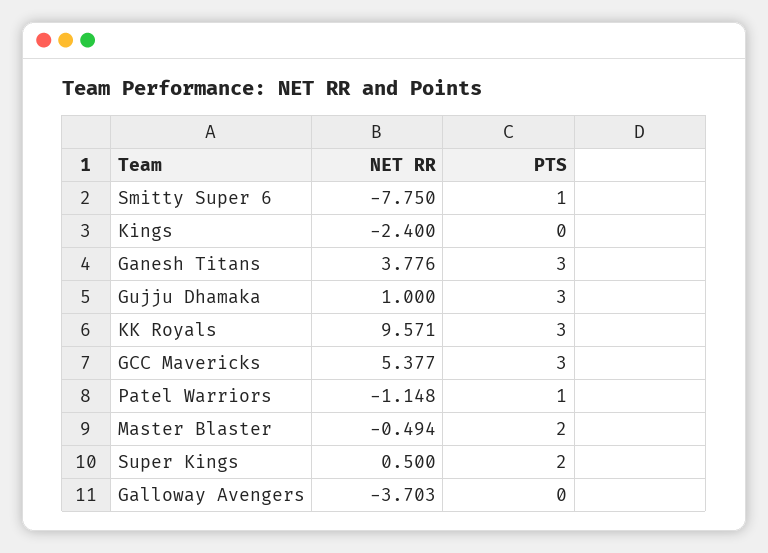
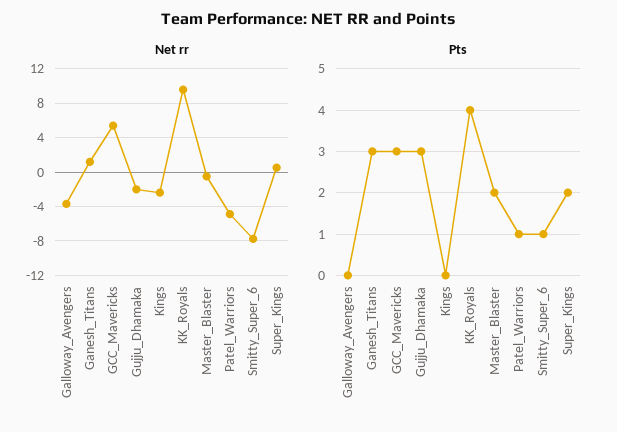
NET RR, Ganesh Titans: 3.776 -> 1
NET RR, Gujju Dhamaka: 1 -> -2
PTS, KK Royals: 3 -> 4
NET RR, Patel Warriors: -1.148 -> -5

